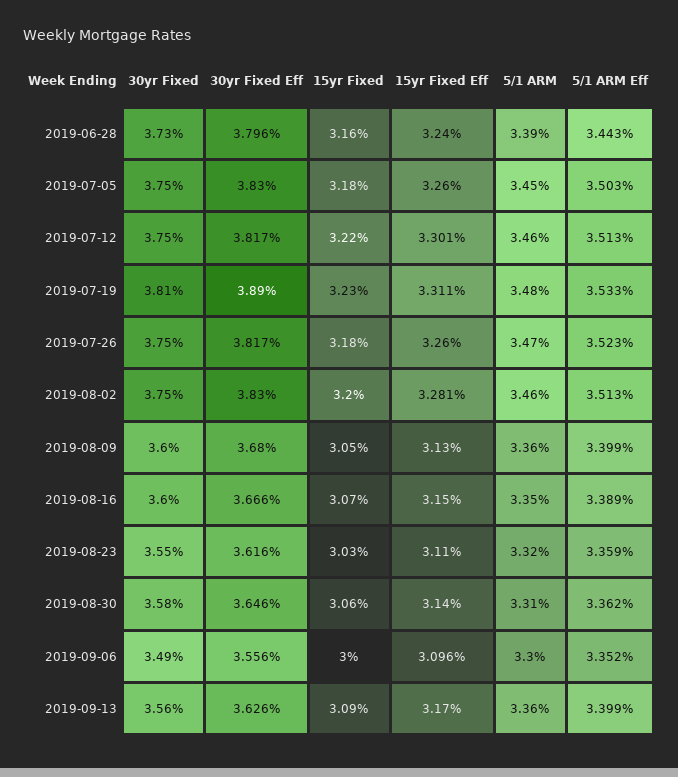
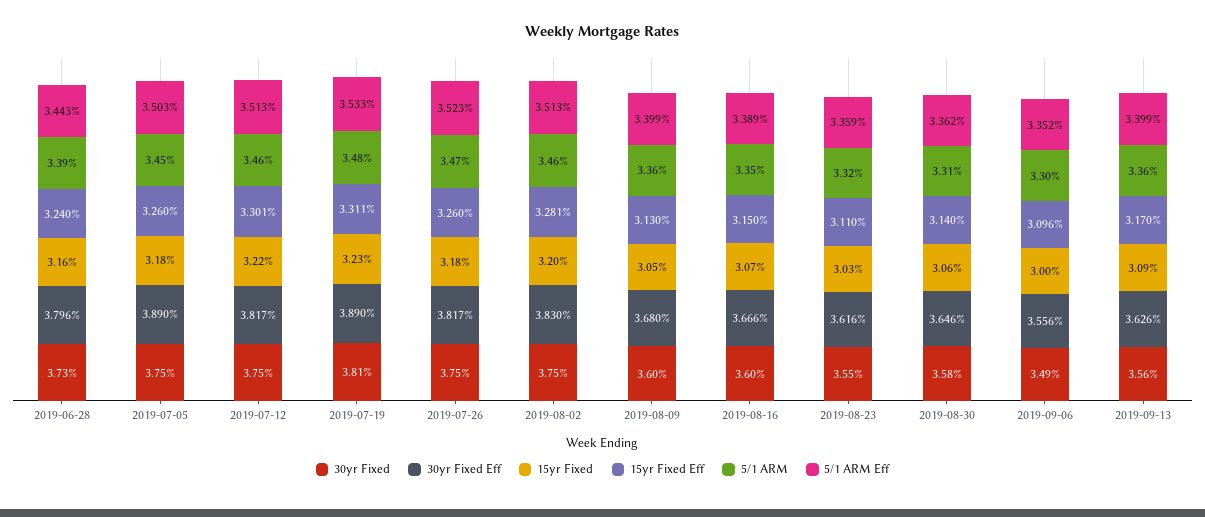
30yr Fixed Eff, 2019-07-05: 3.83 -> 3.89

